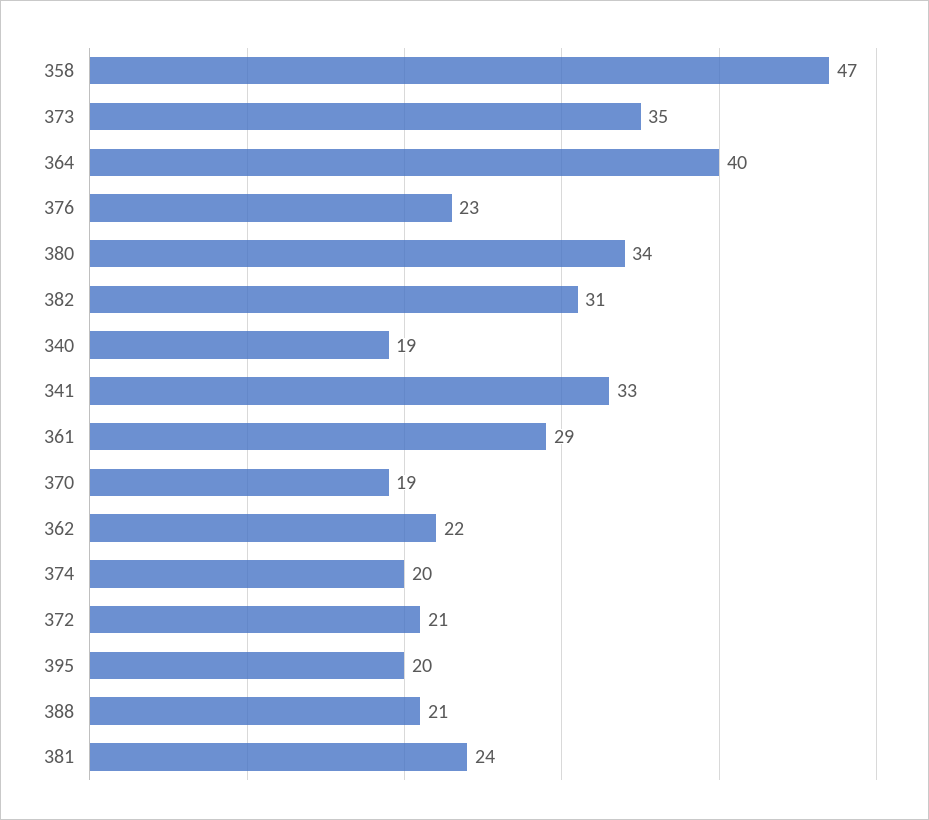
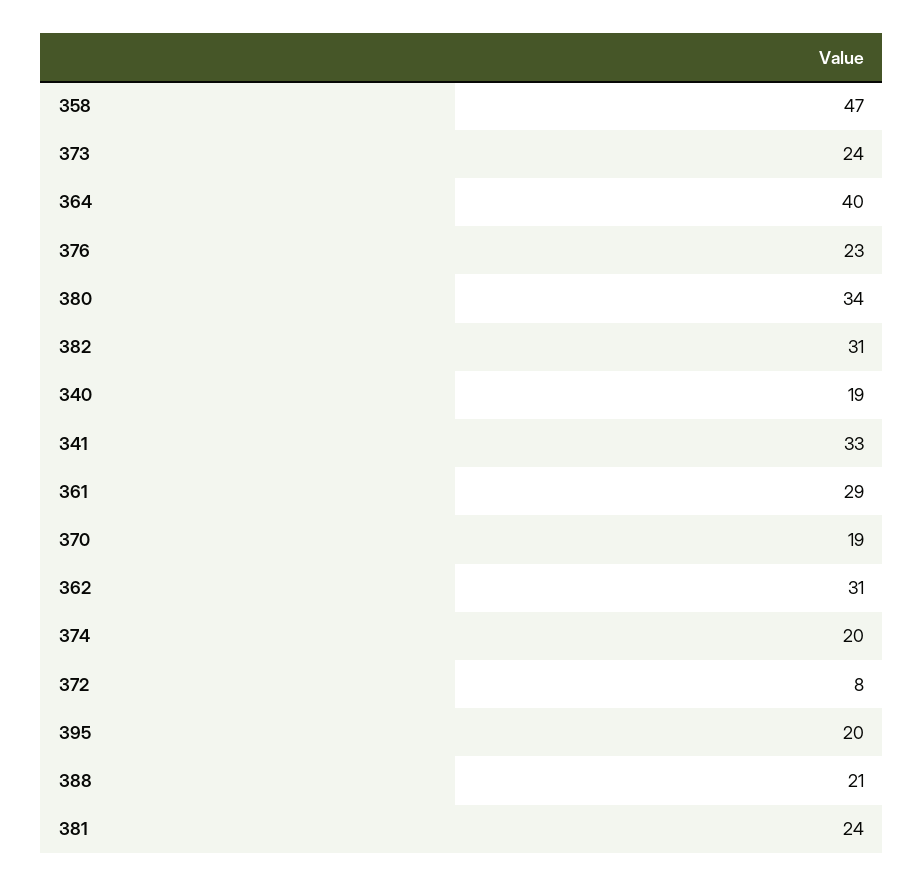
373: 35 -> 24
362: 22 -> 31
372: 21 -> 8

